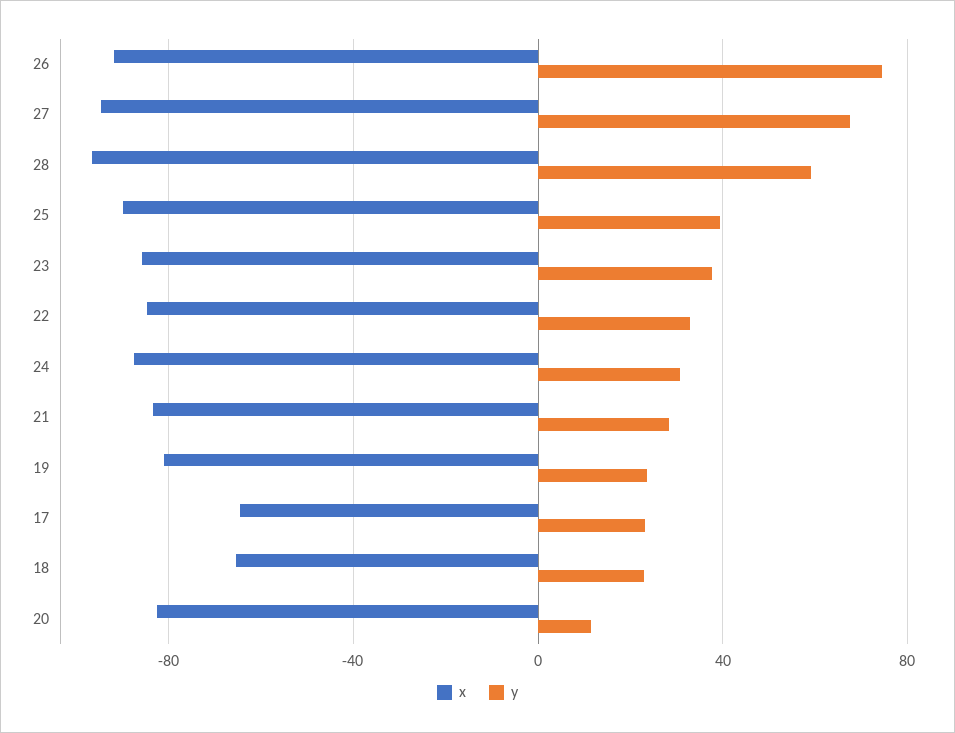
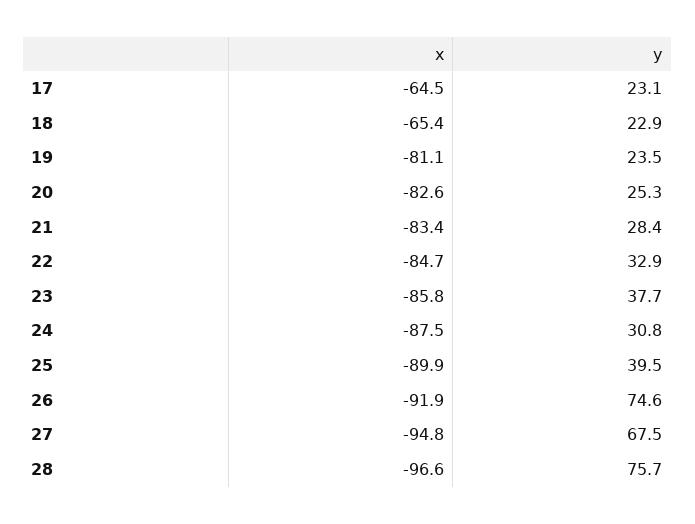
y, 28: 60 -> 75.7
y, 20: 10 -> 25.3

